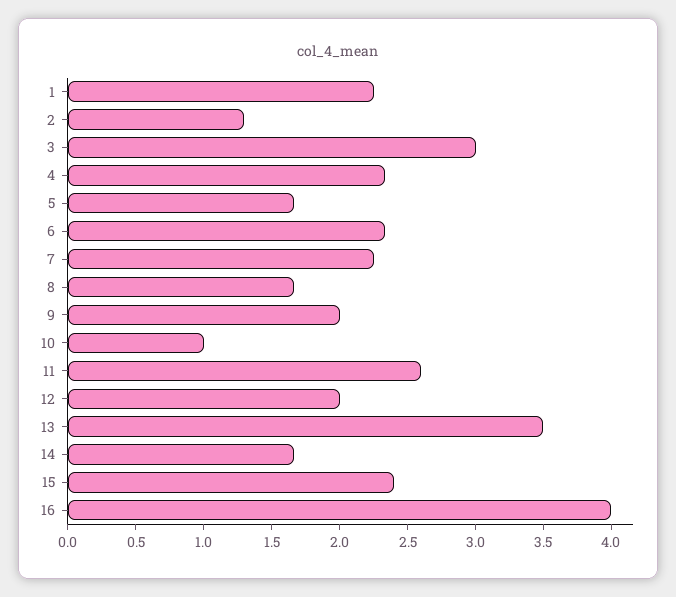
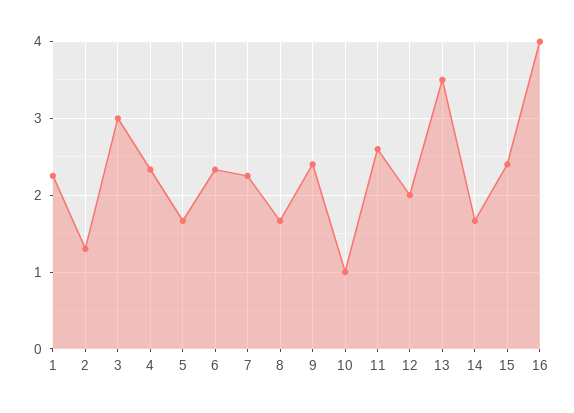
9: 2 -> 2.4

